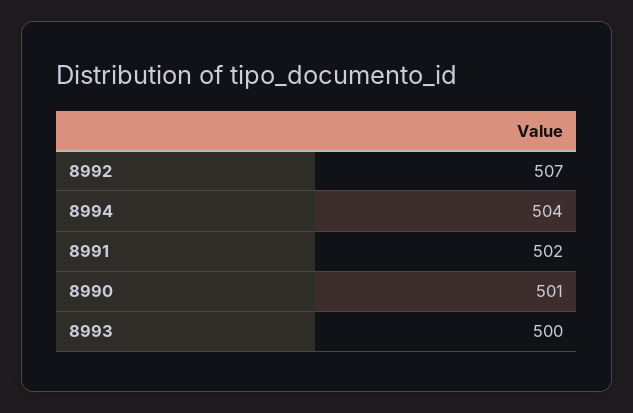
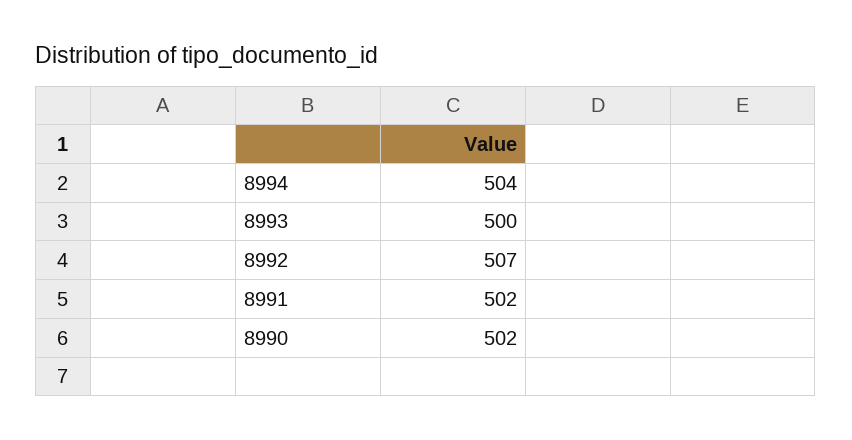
8990: 501 -> 502

